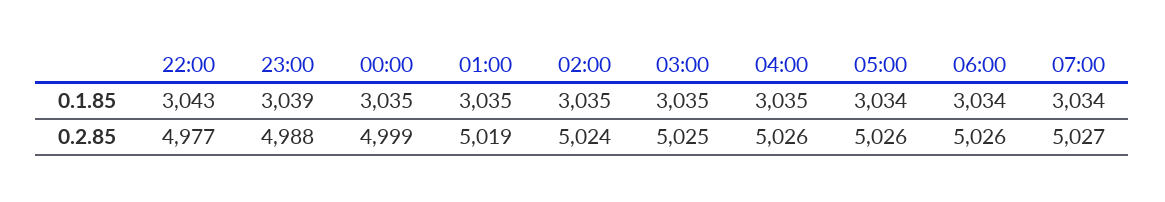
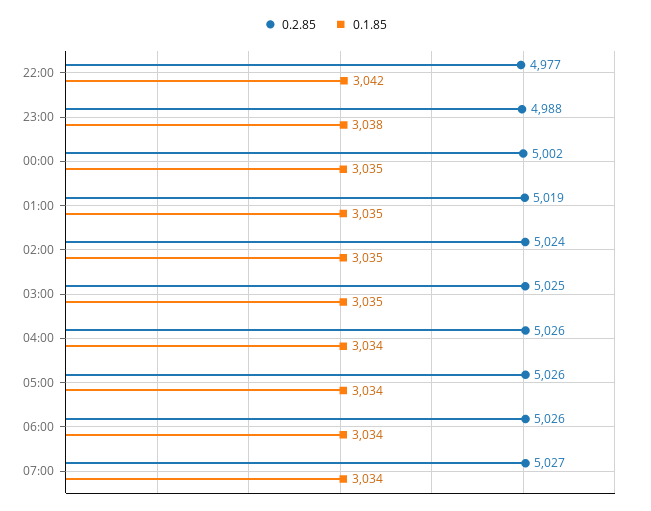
0.1.85, 22:00: 3043 -> 3042
0.1.85, 23:00: 3039 -> 3038
0.1.85, 04:00: 3035 -> 3034
0.2.85, 00:00: 4999 -> 5002

